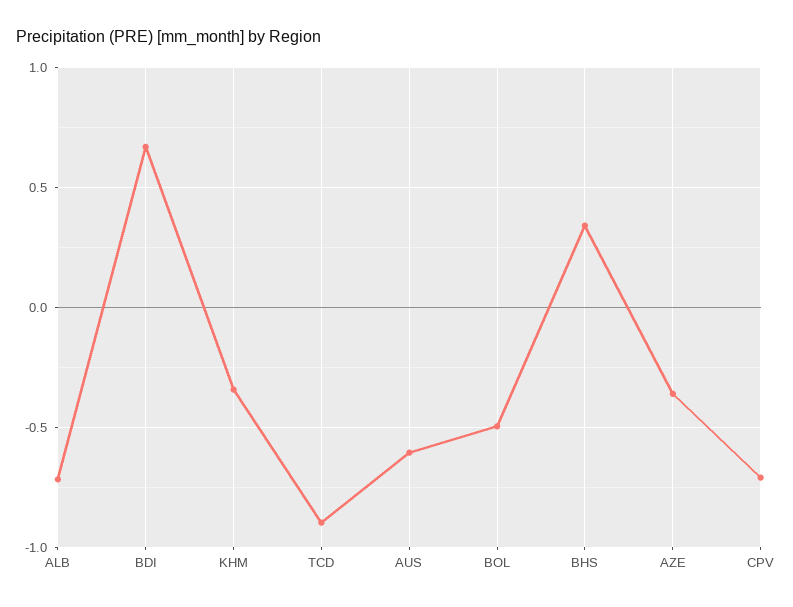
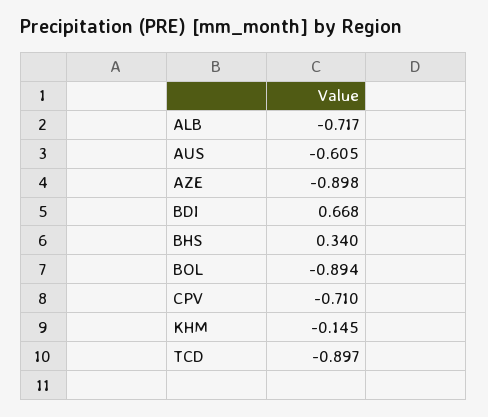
KHM: -0.35 -> -0.145
BOL: -0.5 -> -0.894
AZE: -0.35 -> -0.898

